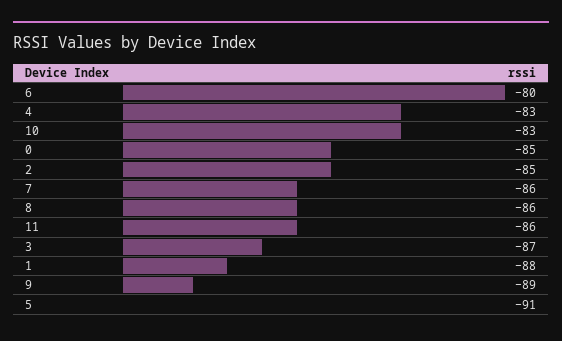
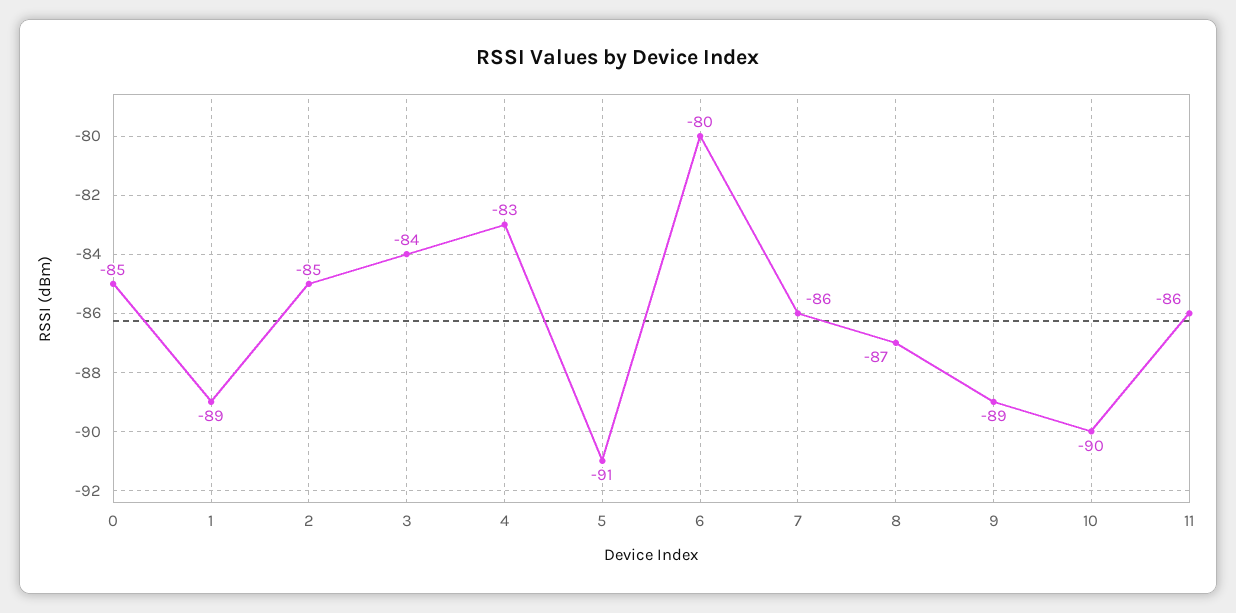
10: -83 -> -90
8: -86 -> -87
3: -87 -> -84
1: -88 -> -89

